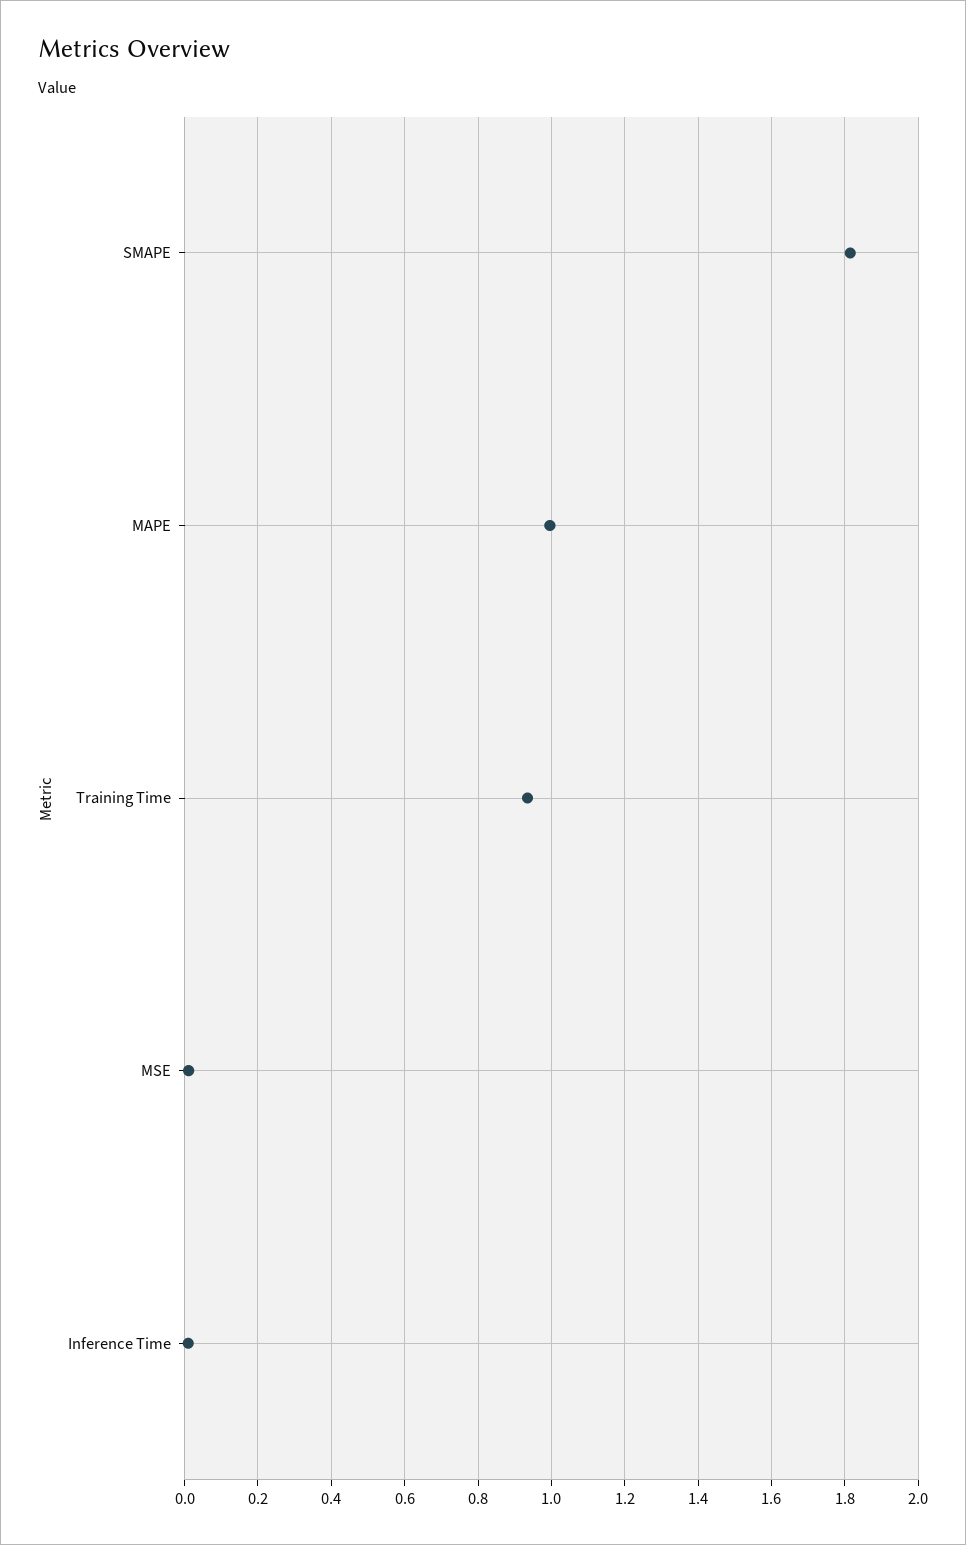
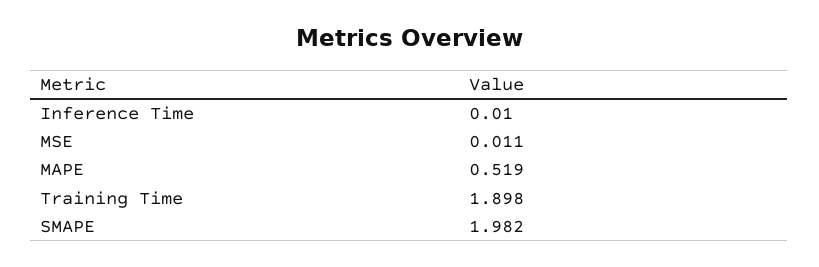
SMAPE: 1.82 -> 1.982
MAPE: 1 -> 0.519
Training Time: 0.94 -> 1.898

